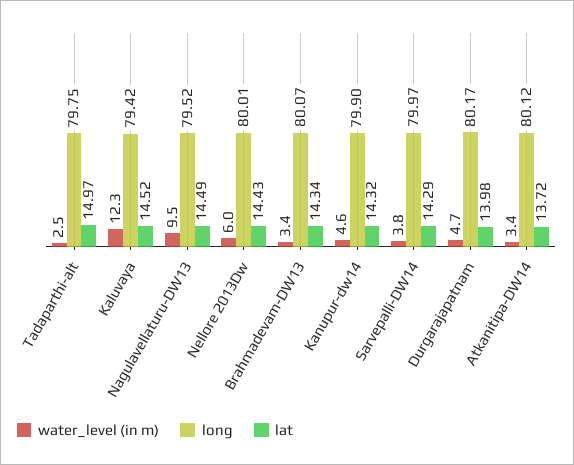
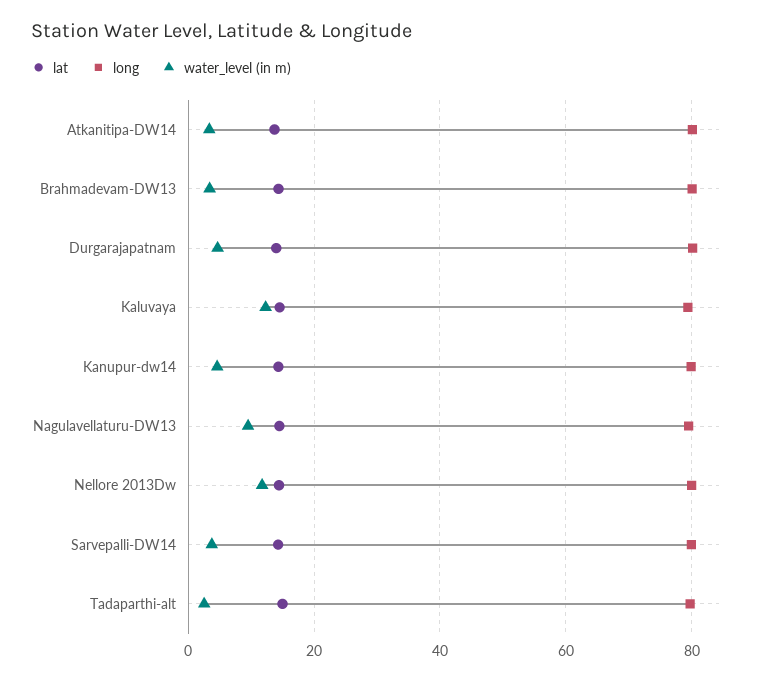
water_level (in m), Nellore 2013Dw: 6 -> 12

